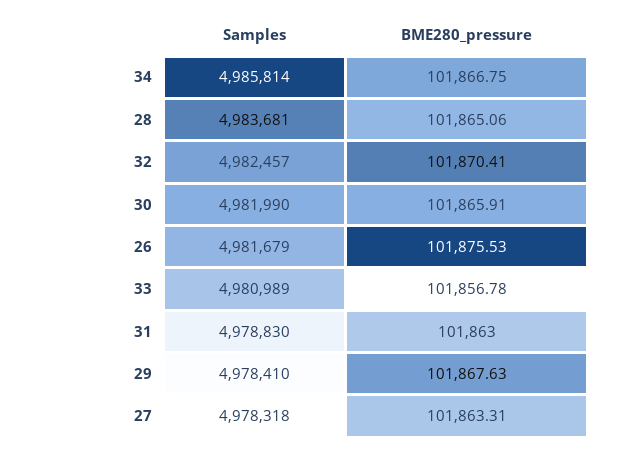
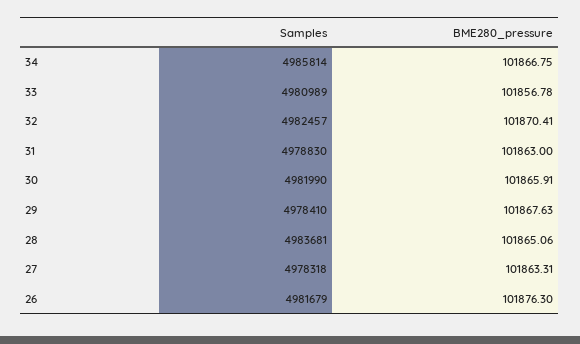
BME280_pressure, 26: 101875.53 -> 101876.3

